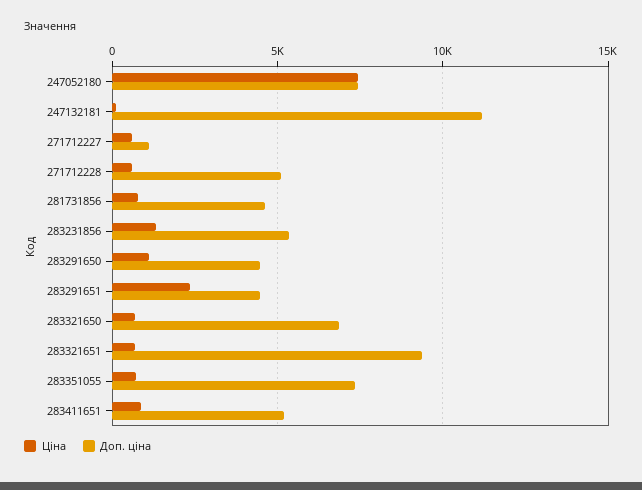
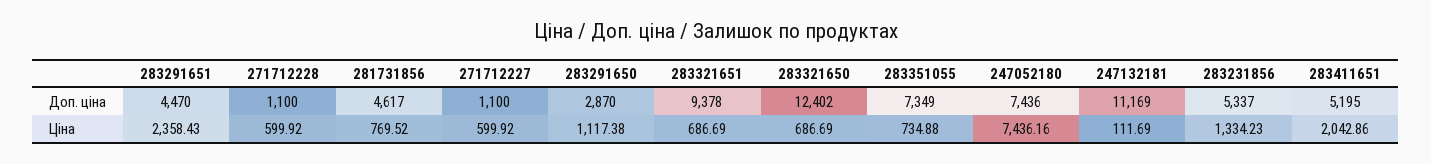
Доп. ціна, 271712228: 5000 -> 1100
Доп. ціна, 283291650: 4500 -> 2870
Доп. ціна, 283321650: 7000 -> 12402
Ціна, 283411651: 1000 -> 2042.86

